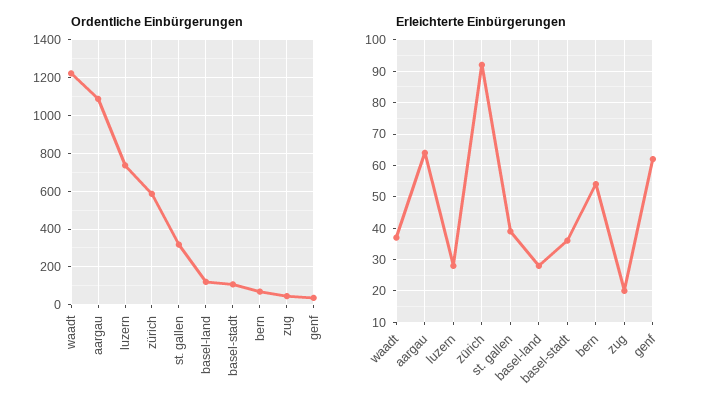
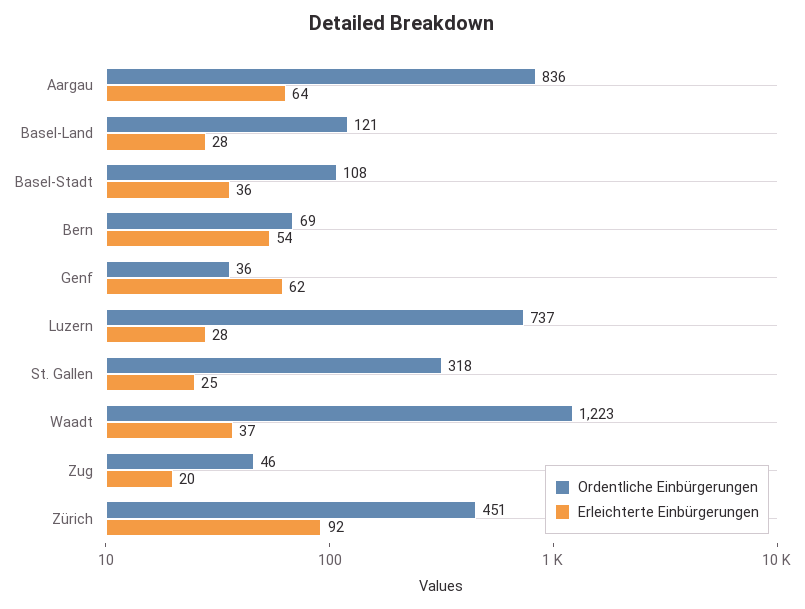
Ordentliche Einbürgerungen, aargau: 1100 -> 836
Ordentliche Einbürgerungen, zürich: 600 -> 451
Erleichterte Einbürgerungen, st. gallen: 40 -> 25

